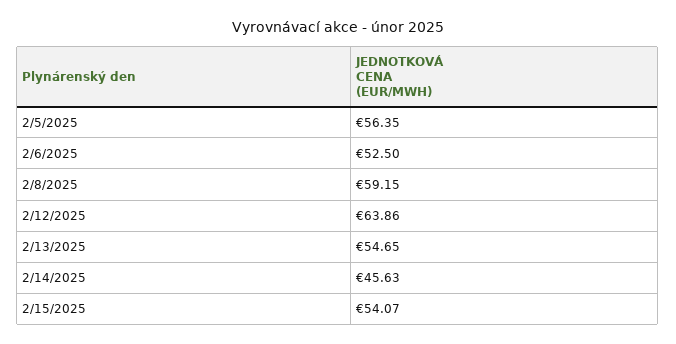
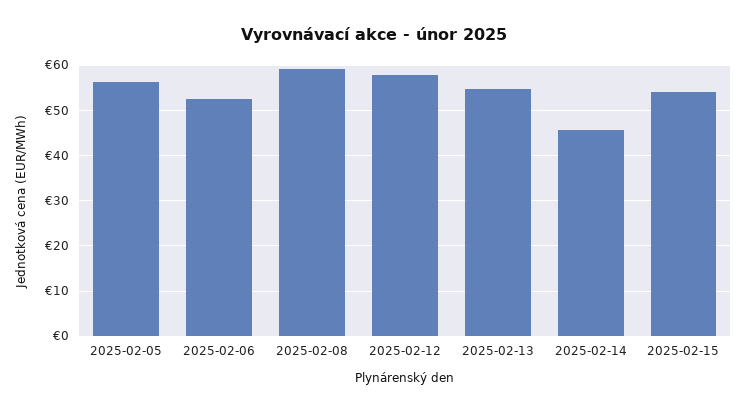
2/12/2025: 63.86 -> 58

